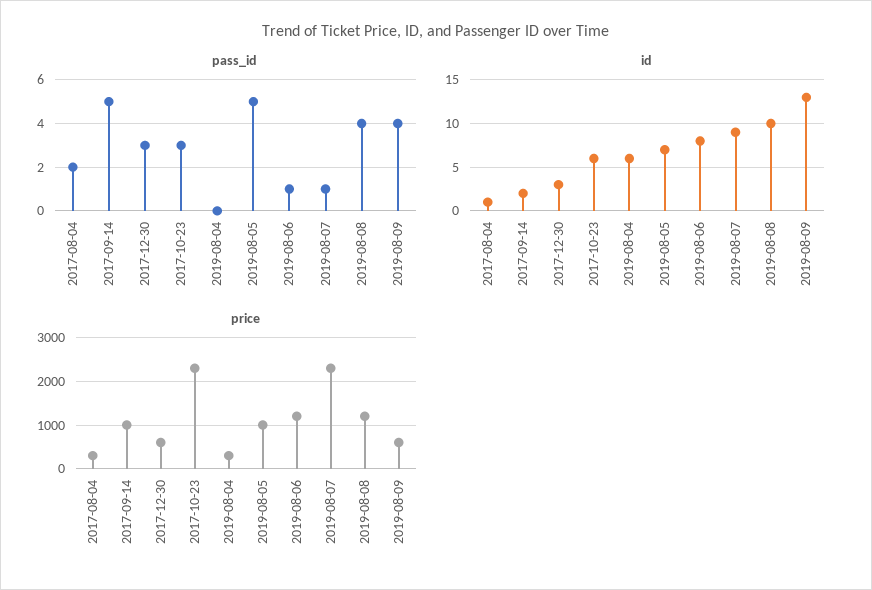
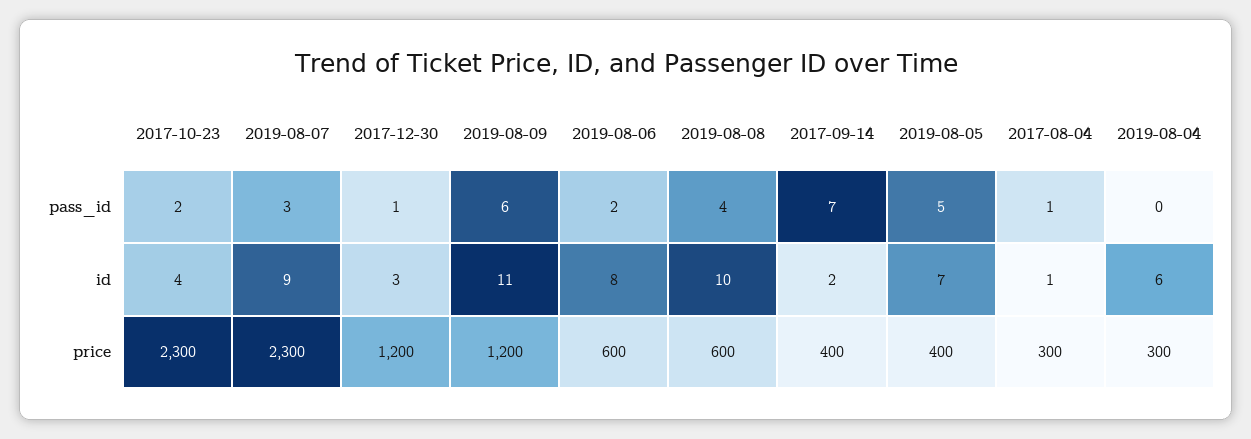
pass_id, 2017-08-04: 2 -> 1
pass_id, 2017-09-14: 5 -> 7
pass_id, 2017-12-30: 3 -> 1
pass_id, 2017-10-23: 3 -> 2
pass_id, 2019-08-06: 1 -> 2
pass_id, 2019-08-07: 1 -> 3
pass_id, 2019-08-09: 4 -> 6
id, 2017-10-23: 6 -> 4
id, 2019-08-09: 13 -> 11
price, 2017-09-14: 1000 -> 400
price, 2017-12-30: 600 -> 1200
price, 2019-08-05: 1000 -> 400
price, 2019-08-06: 1200 -> 600
price, 2019-08-08: 1200 -> 600
price, 2019-08-09: 600 -> 1200

